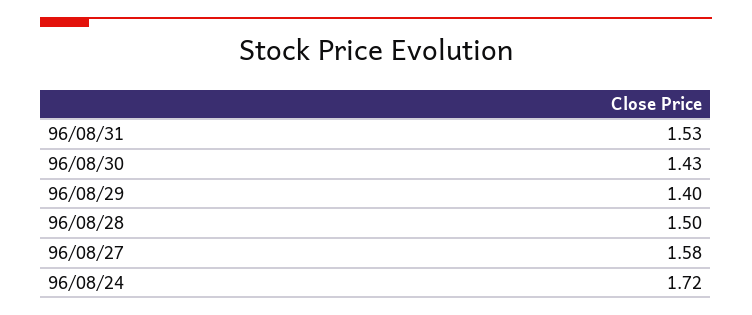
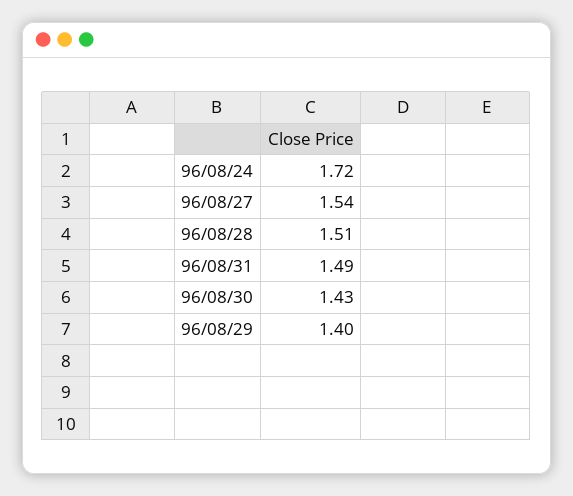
96/08/31: 1.53 -> 1.49
96/08/28: 1.5 -> 1.51
96/08/27: 1.58 -> 1.54

